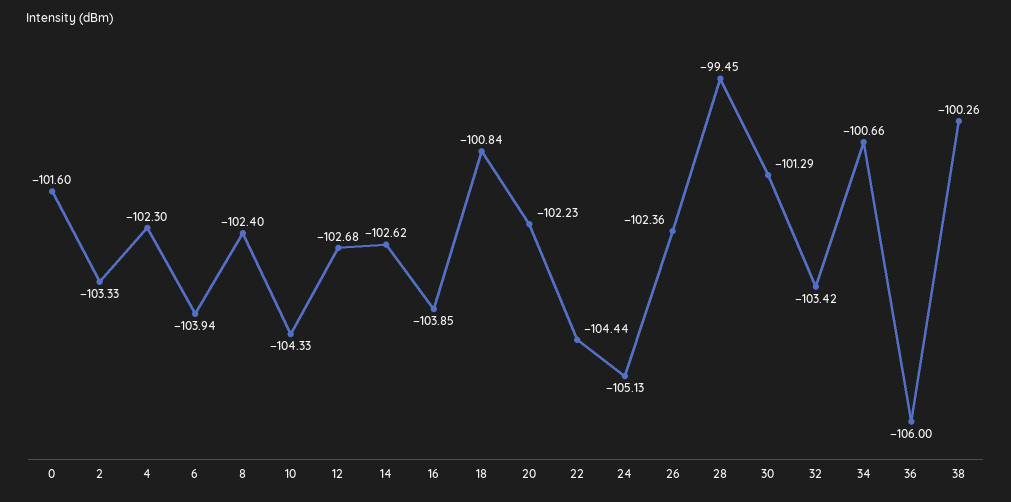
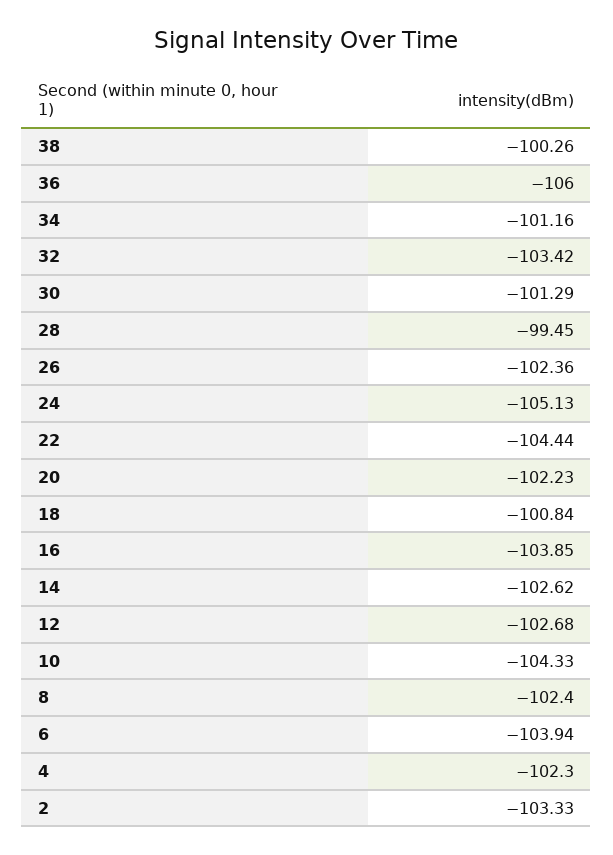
0: -101.6 -> none
34: -100.66 -> -101.16

